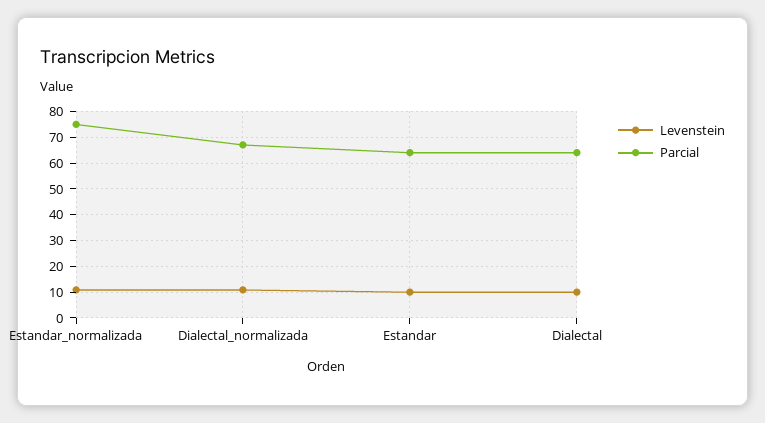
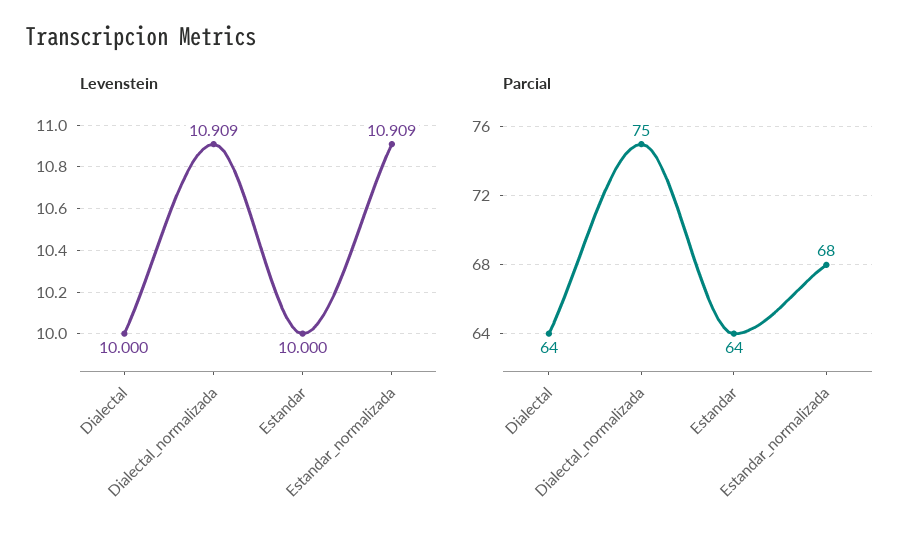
Parcial, Estandar_normalizada: 75 -> 68
Parcial, Dialectal_normalizada: 67.5 -> 75

